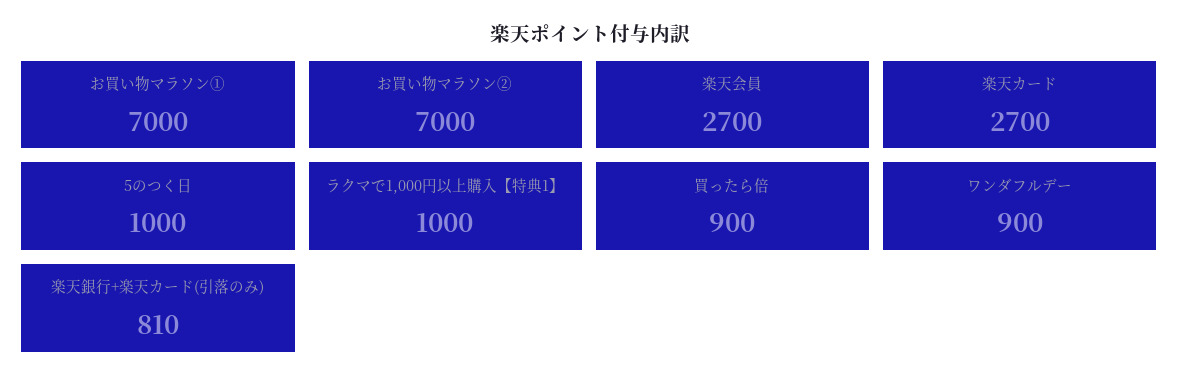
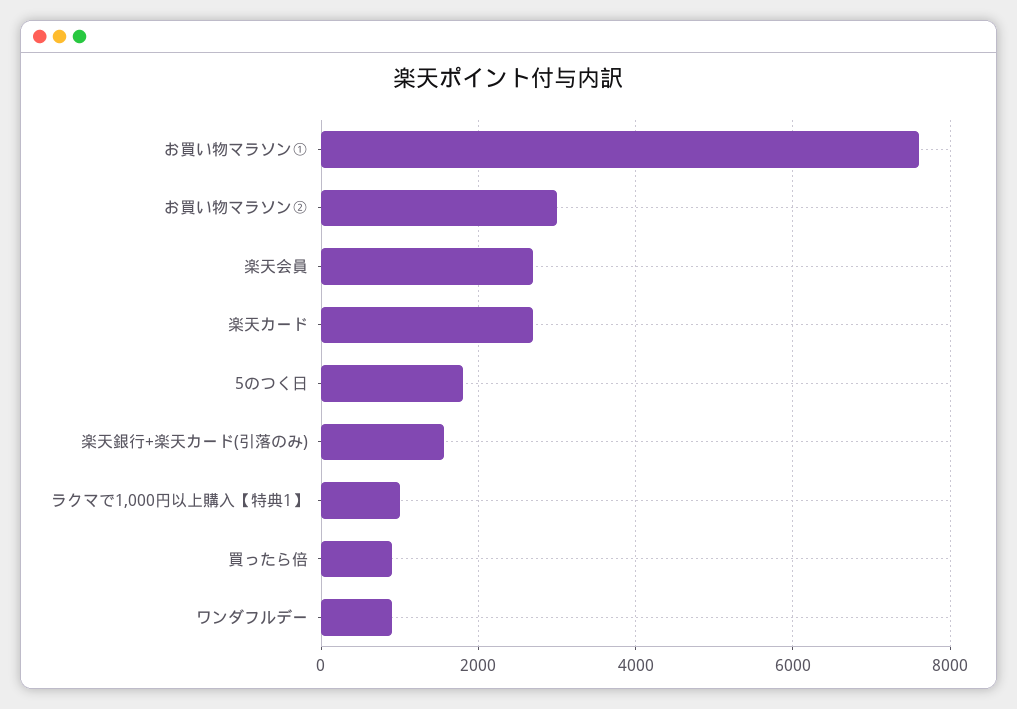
お買い物マラソン①: 7000 -> 7600
お買い物マラソン②: 7000 -> 3000
5のつく日: 1000 -> 1800
楽天銀行+楽天カード(引落のみ): 810 -> 1600

